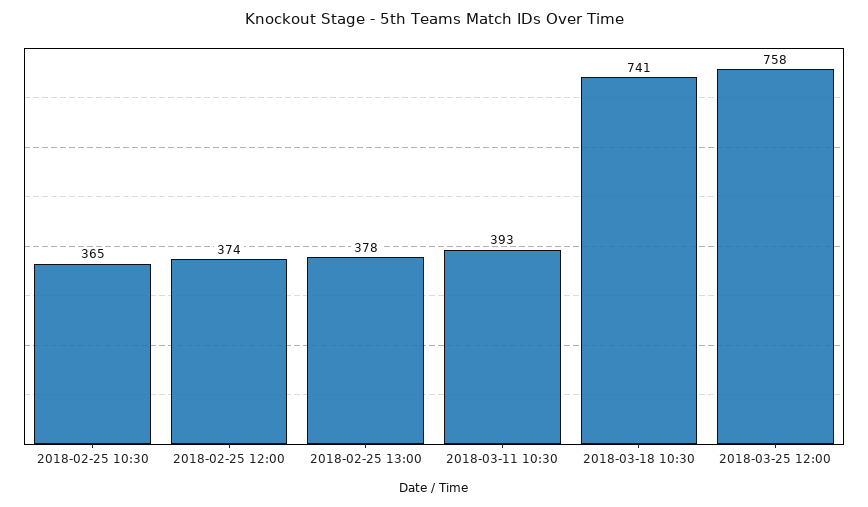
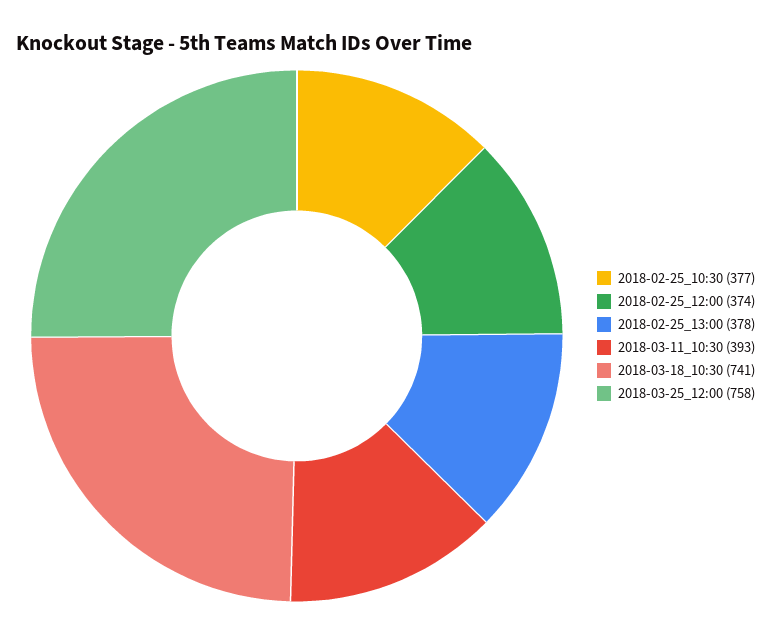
2018-02-25 10:30: 365 -> 377

